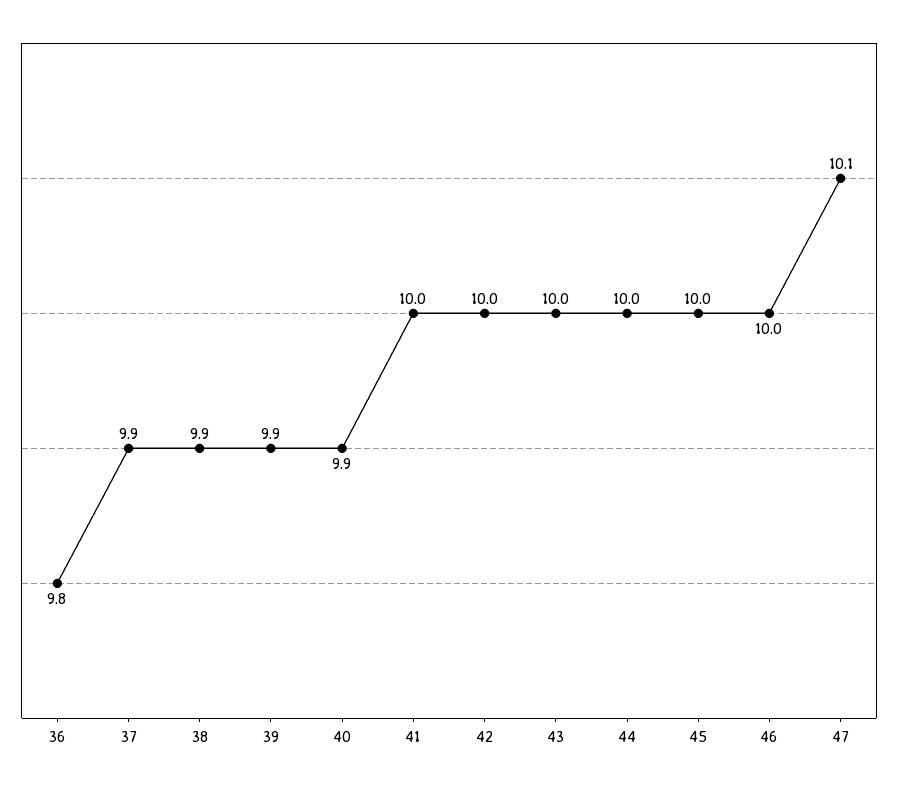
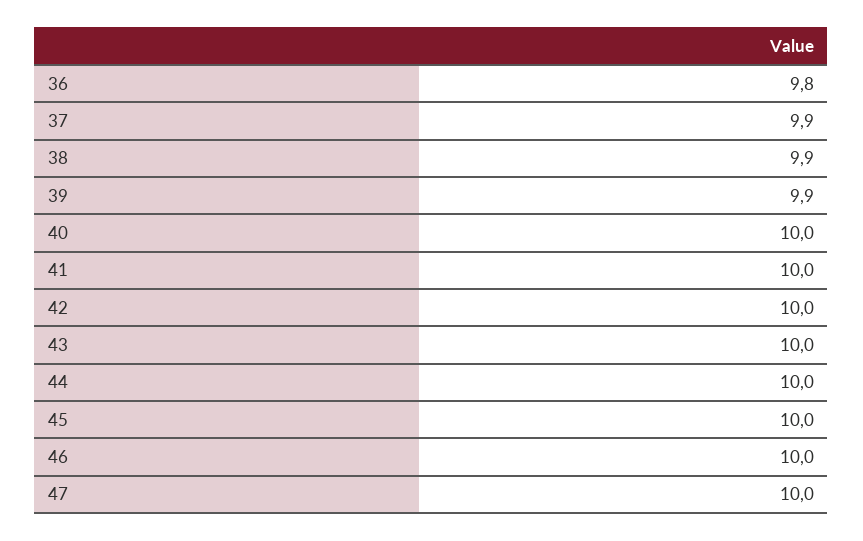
40: 9.9 -> 10
47: 10.1 -> 10

